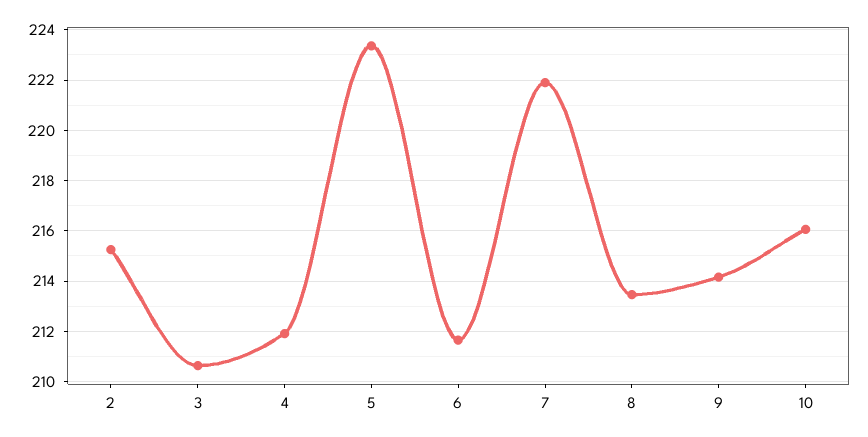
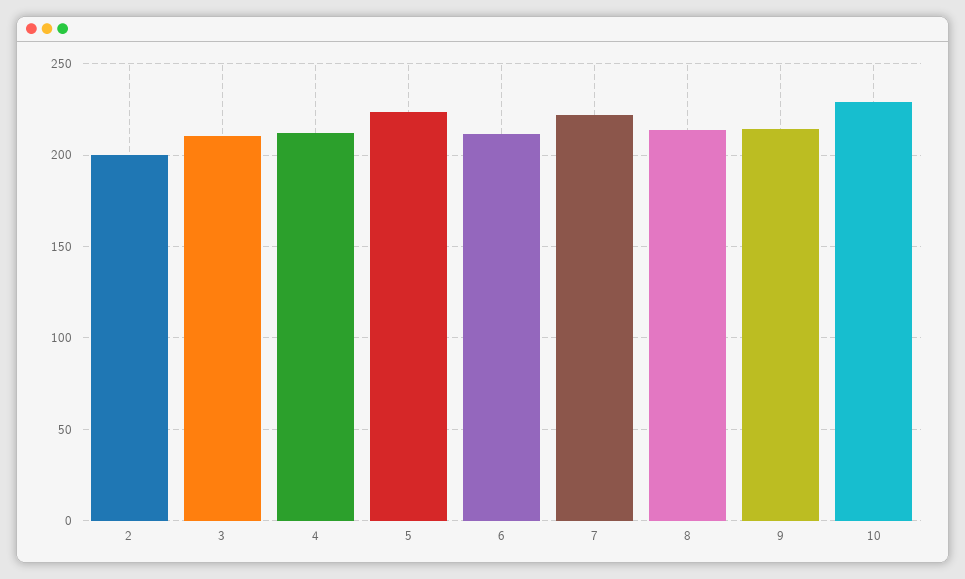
2: 215.25 -> 200
10: 216 -> 230

